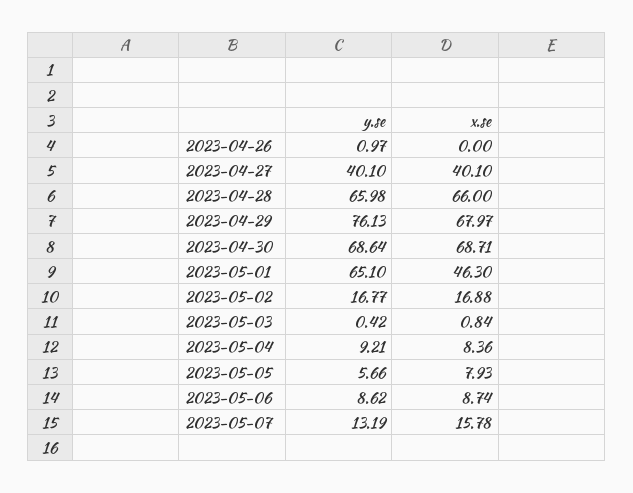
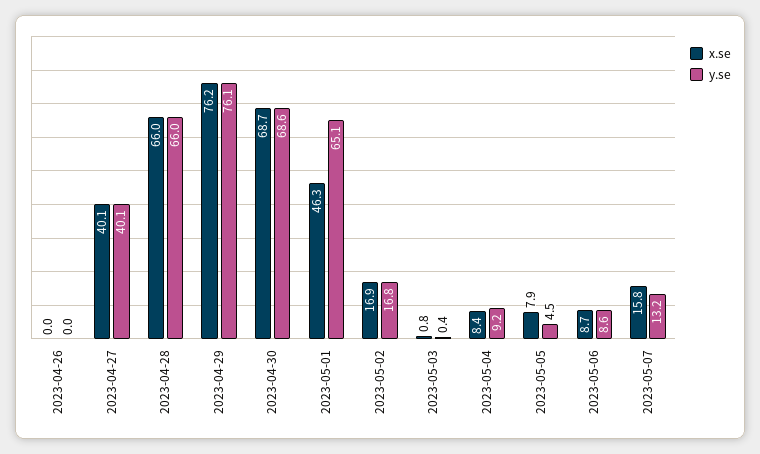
y.se, 2023-04-26: 0.97 -> 0
x.se, 2023-04-29: 67.97 -> 76.2
y.se, 2023-05-05: 5.66 -> 4.5

